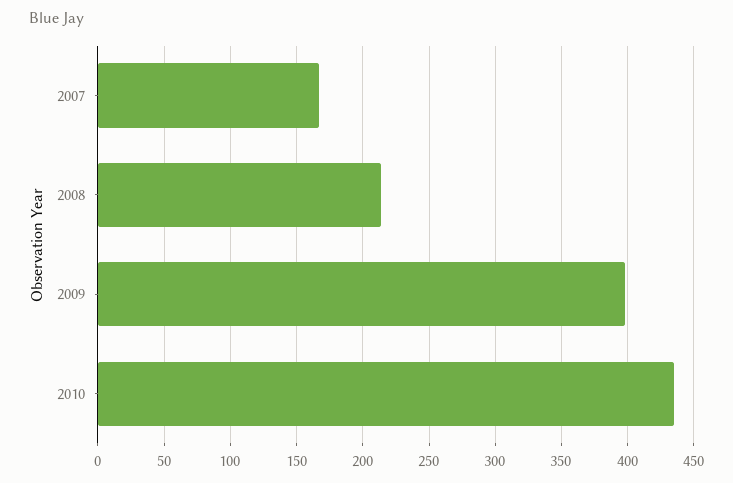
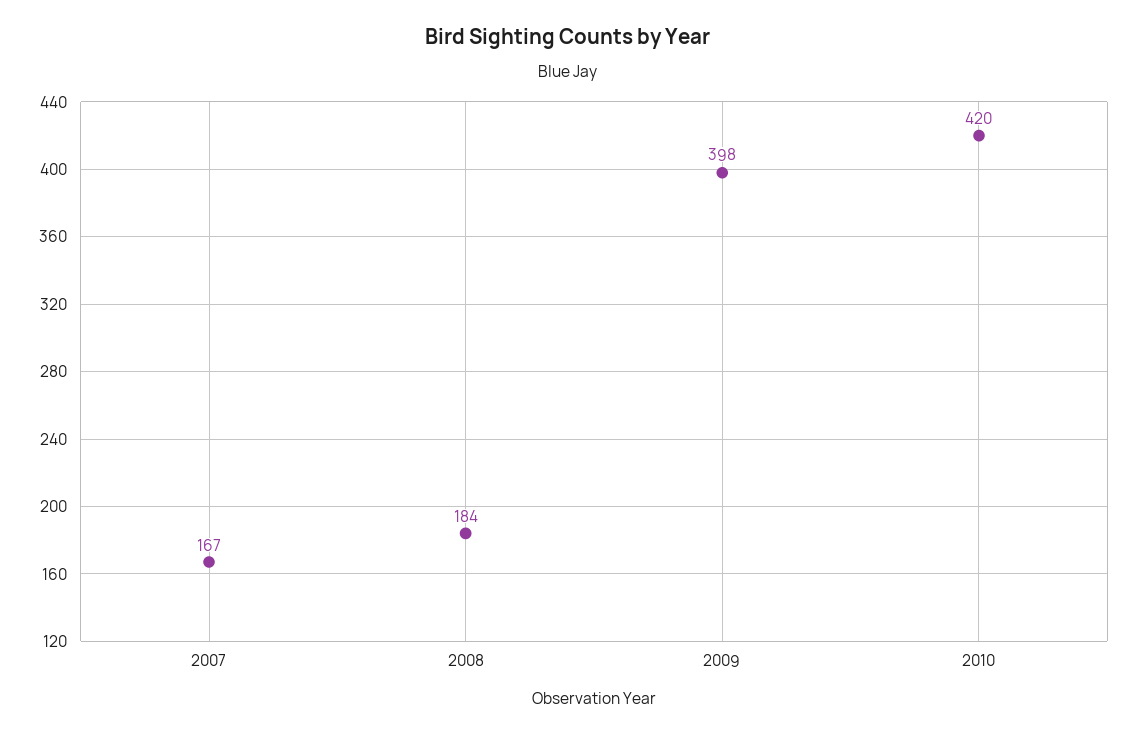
2008: 215 -> 184
2010: 435 -> 420

